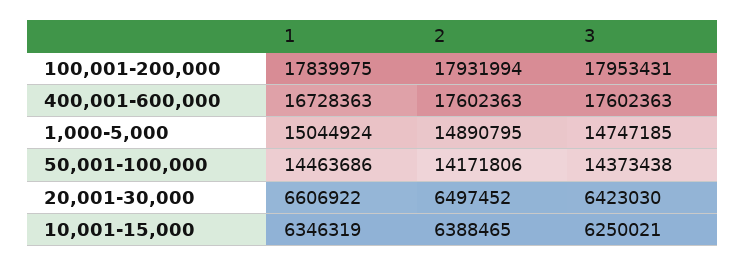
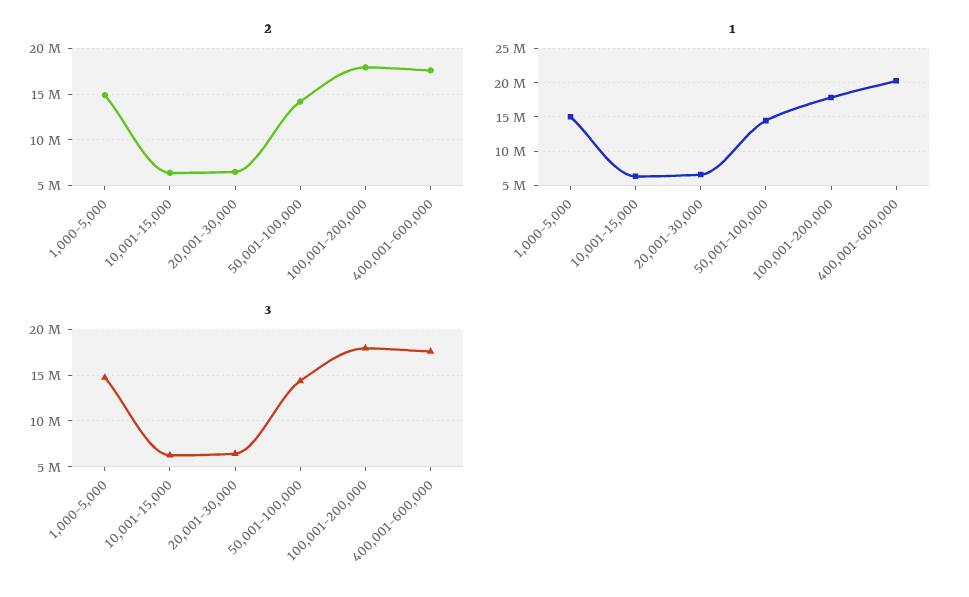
1, 400,001-600,000: 16728363 -> 20000000

